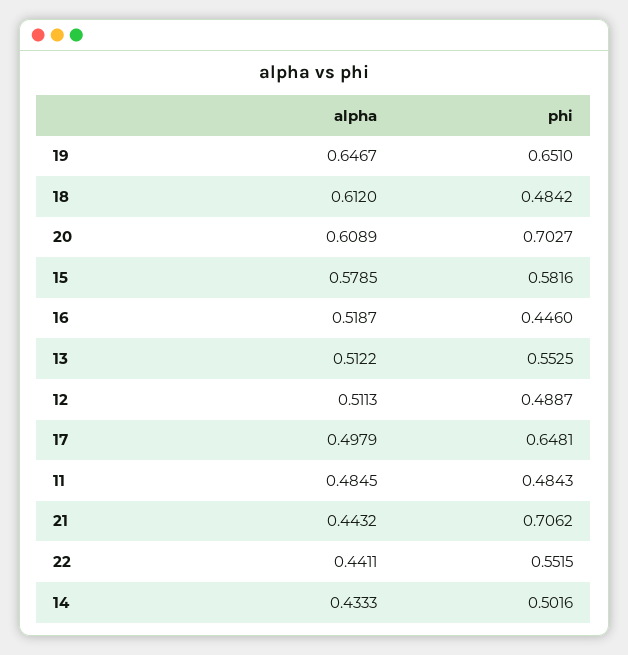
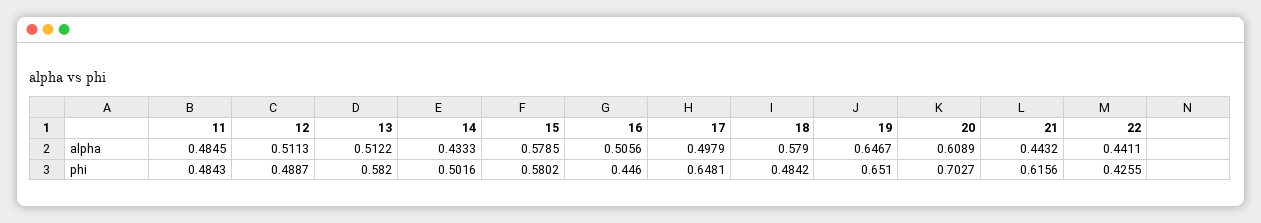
alpha, 18: 0.612 -> 0.579
phi, 15: 0.5816 -> 0.5802
alpha, 16: 0.5187 -> 0.5056
phi, 13: 0.5525 -> 0.582
phi, 21: 0.7062 -> 0.6156
phi, 22: 0.5515 -> 0.4255

